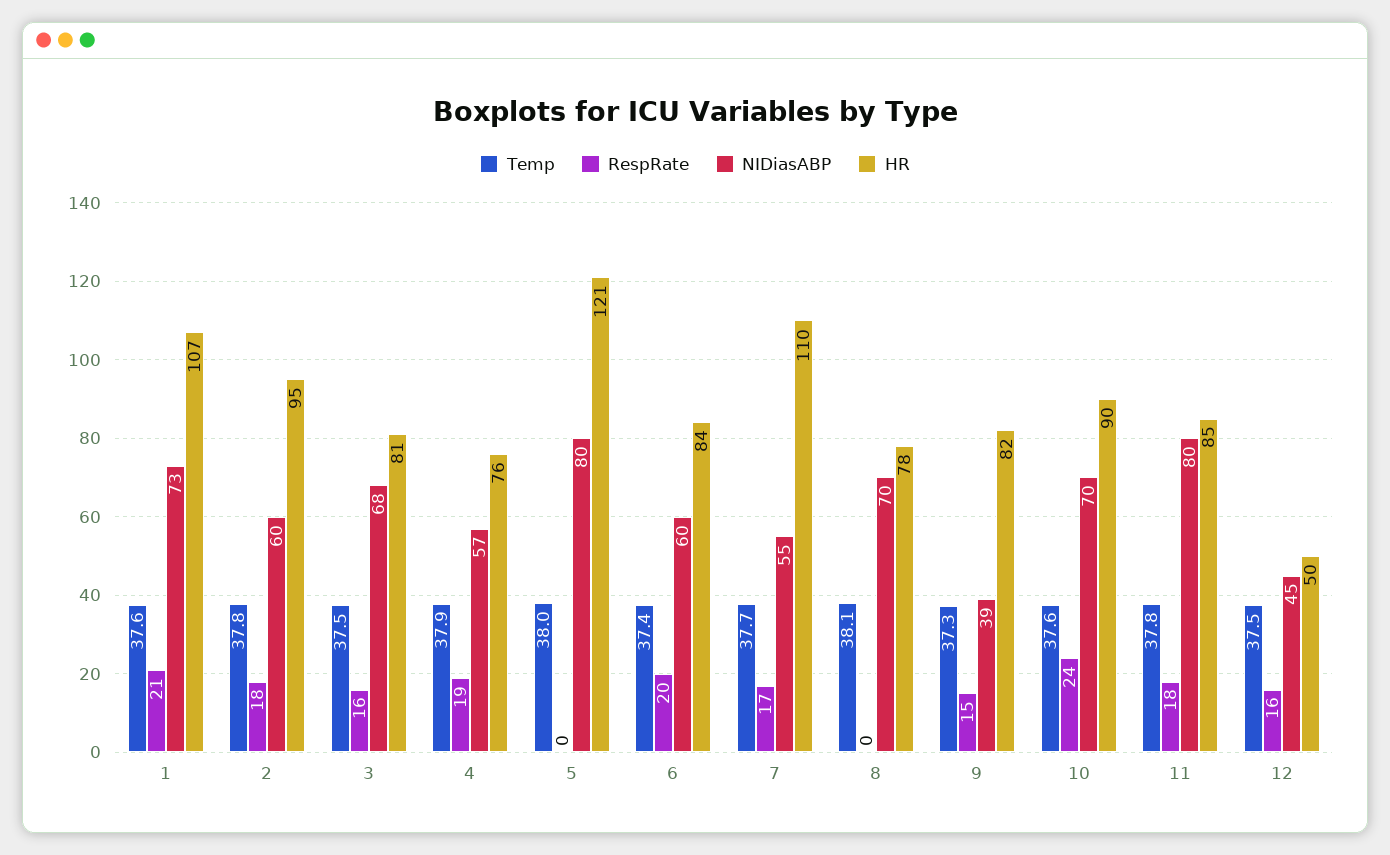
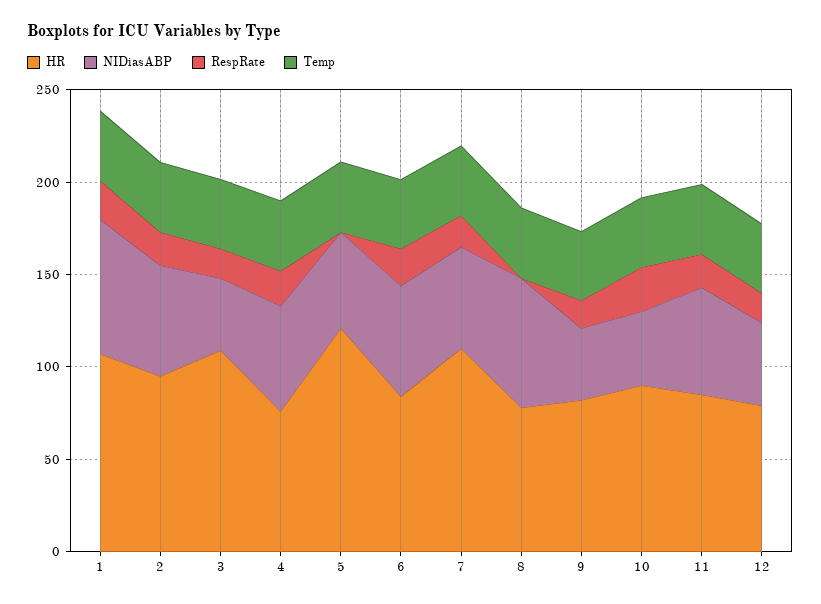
NIDiasABP, 3: 68 -> 40
HR, 3: 81 -> 110
NIDiasABP, 5: 80 -> 50
NIDiasABP, 10: 70 -> 40
NIDiasABP, 11: 80 -> 60
HR, 12: 50 -> 80

